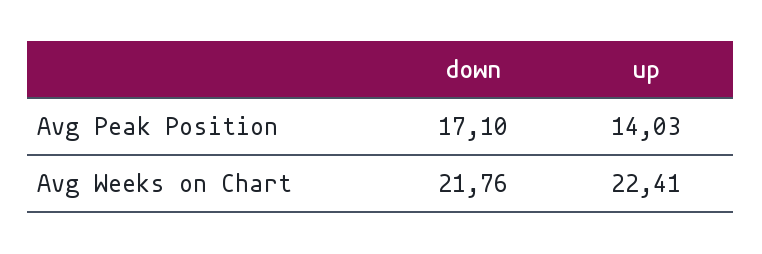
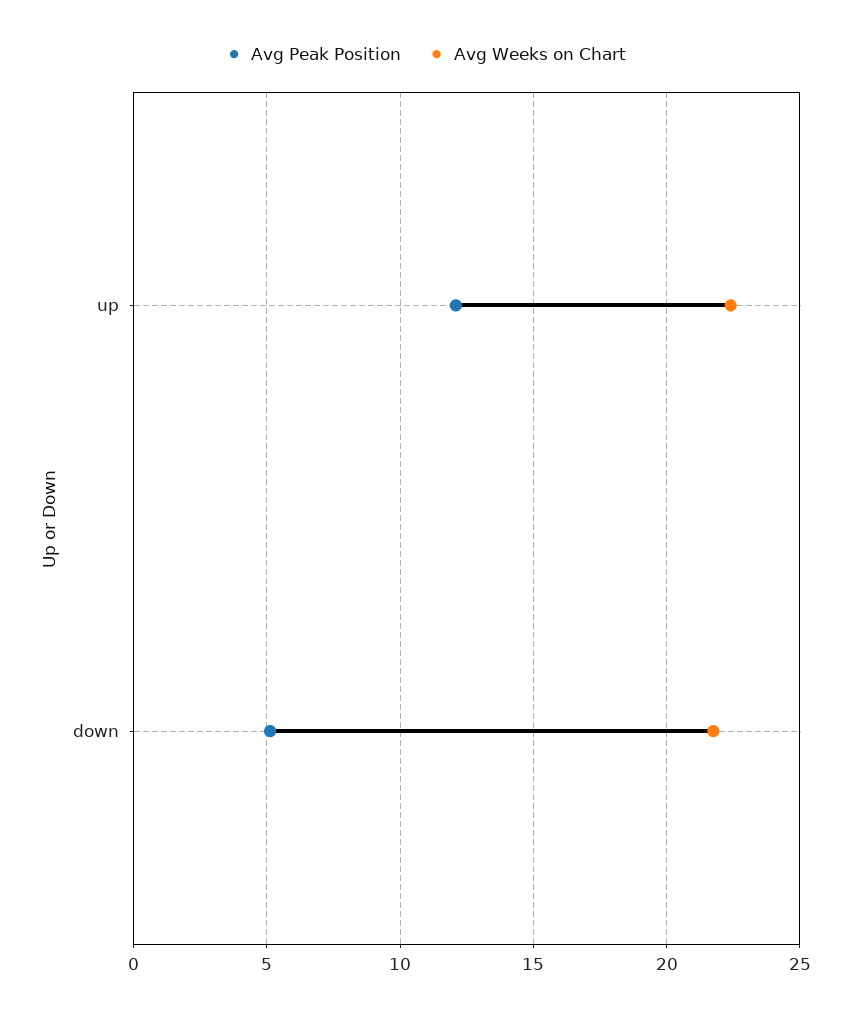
Avg Peak Position, down: 17.1 -> 5
Avg Peak Position, up: 14.03 -> 12

